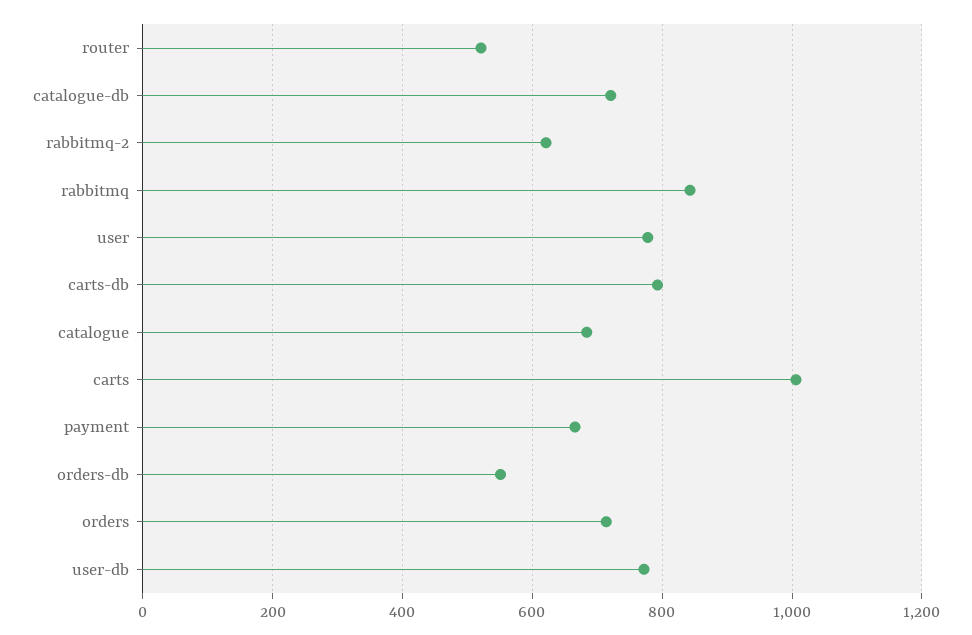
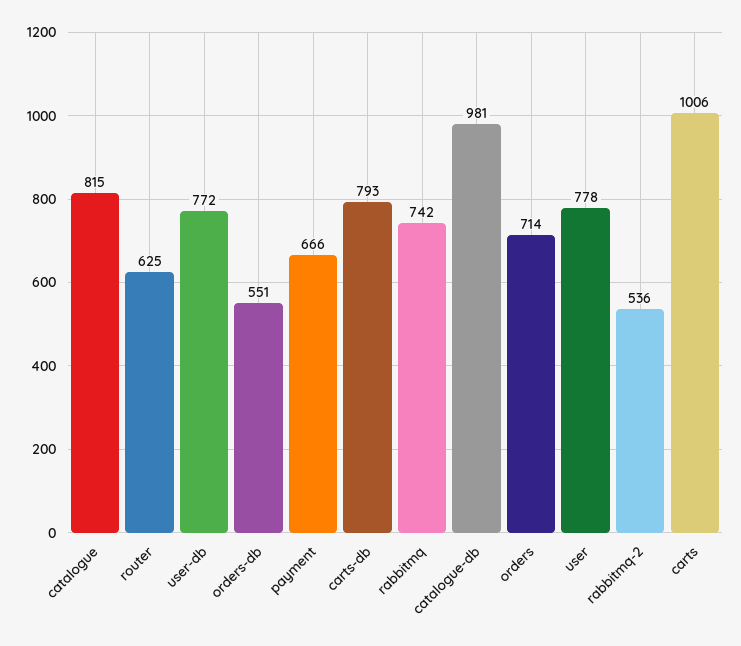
router: 520 -> 625
catalogue-db: 720 -> 981
rabbitmq-2: 620 -> 536
rabbitmq: 840 -> 742
catalogue: 680 -> 815

